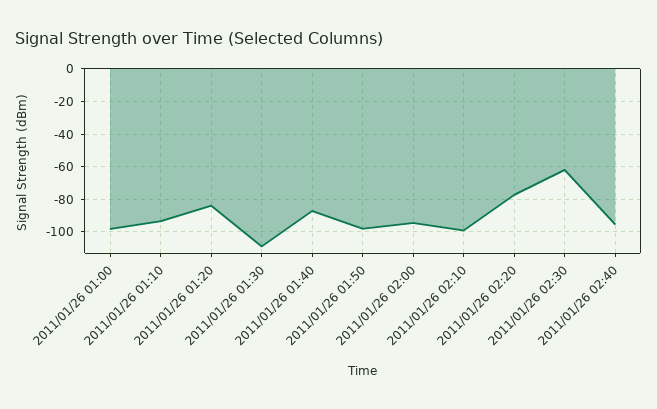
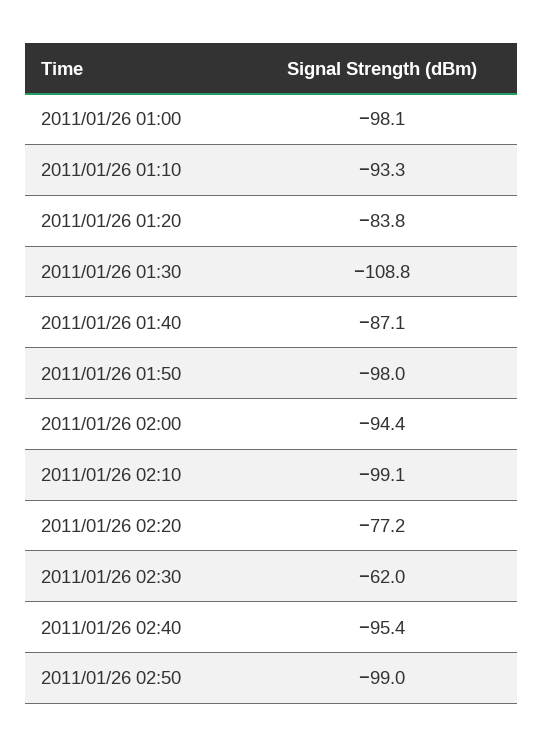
2011/01/26 02:50: none -> -99

